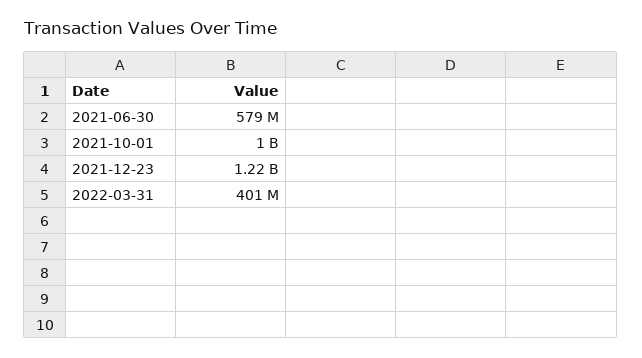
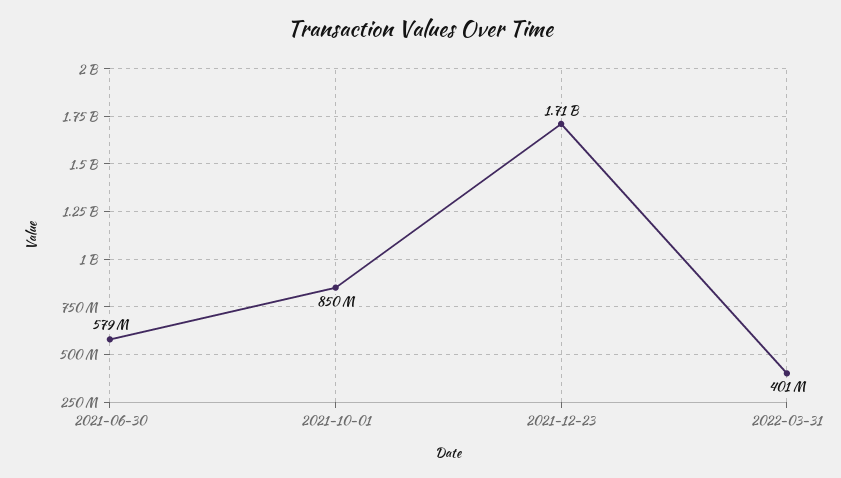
2021-10-01: 1000000000 -> 850000000
2021-12-23: 1220000000 -> 1710000000

